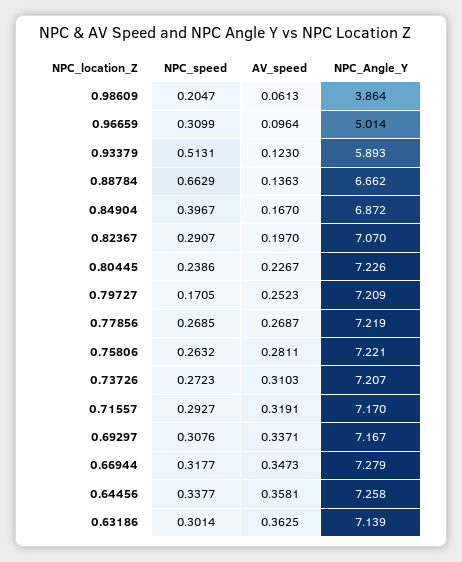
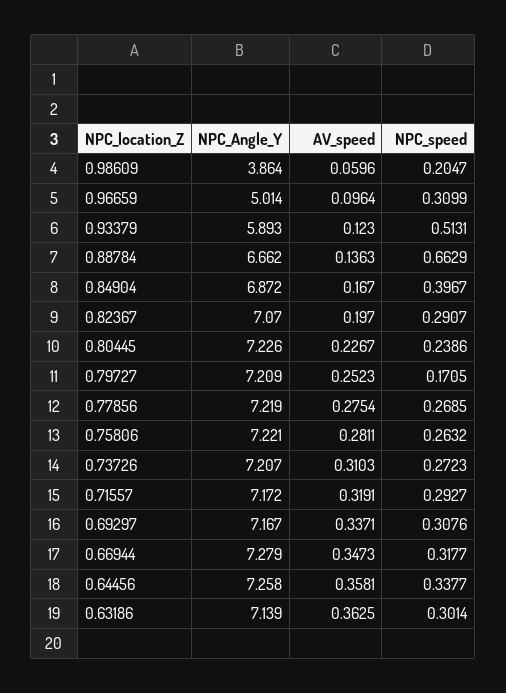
AV_speed, 0.98609: 0.0613 -> 0.0596
AV_speed, 0.77856: 0.2687 -> 0.2754
NPC_Angle_Y, 0.71557: 7.17 -> 7.172

